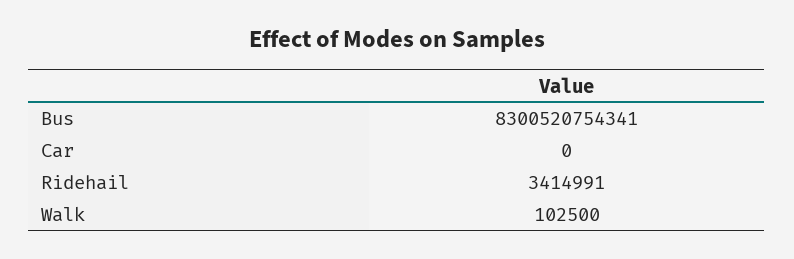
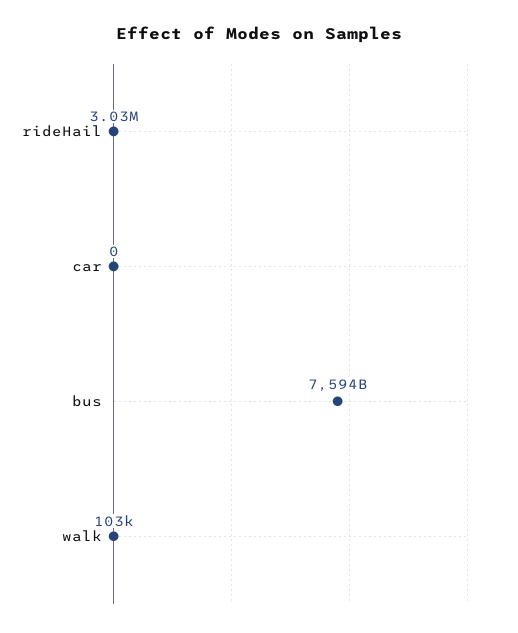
Bus: 8300520754341 -> 7594000000000
Ridehail: 3414991 -> 3030000

